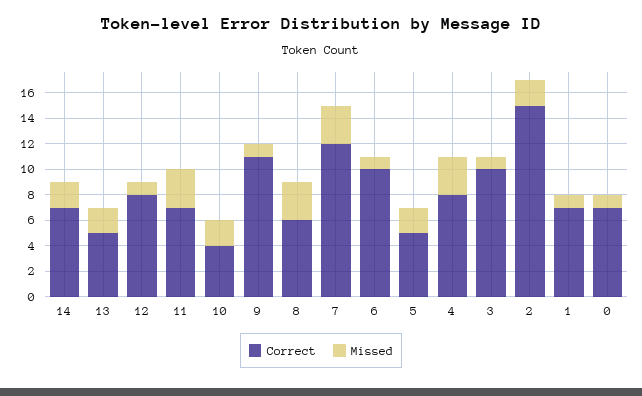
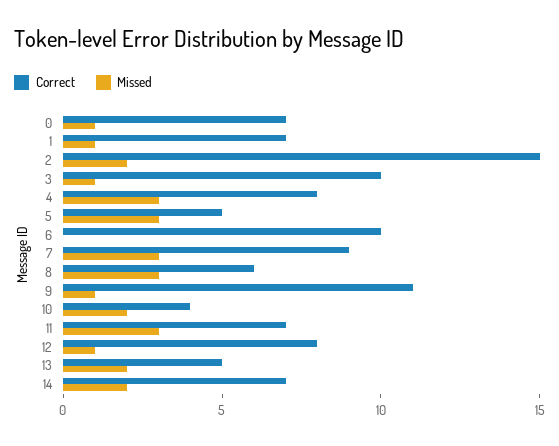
Correct, 7: 12 -> 9
Missed, 6: 1 -> 0
Missed, 5: 2 -> 3

